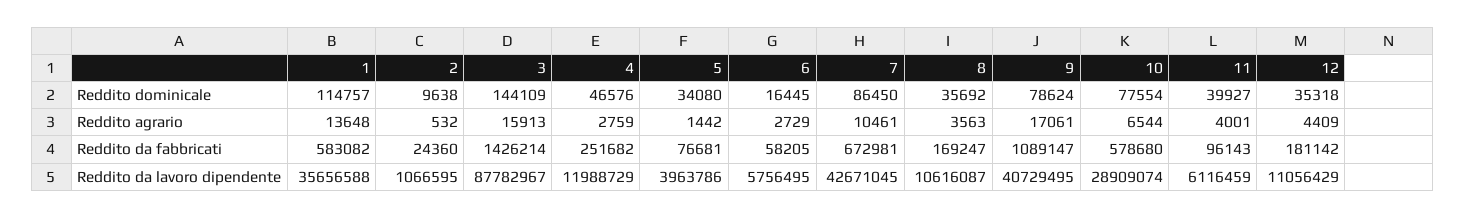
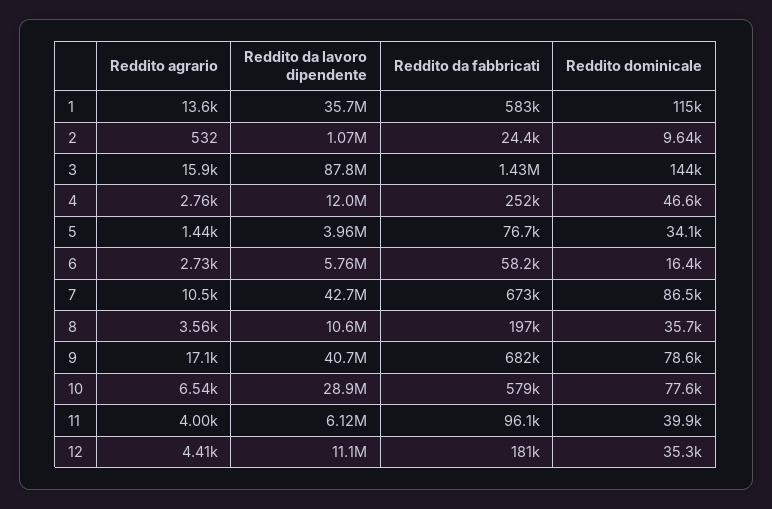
8, Reddito da fabbricati: 169247 -> 197000
9, Reddito da fabbricati: 1089147 -> 682000

